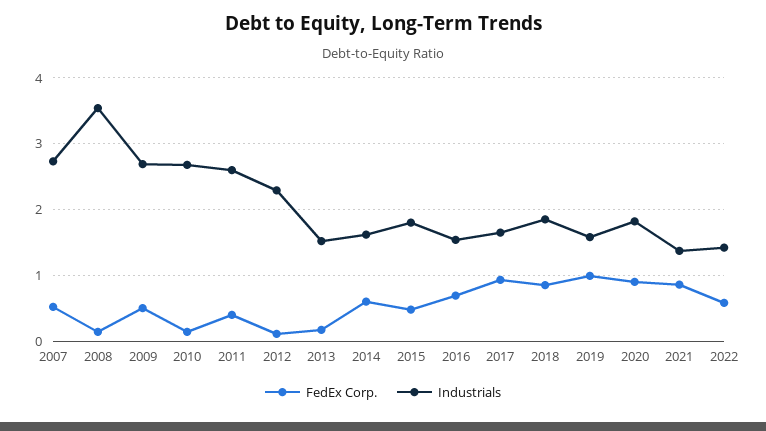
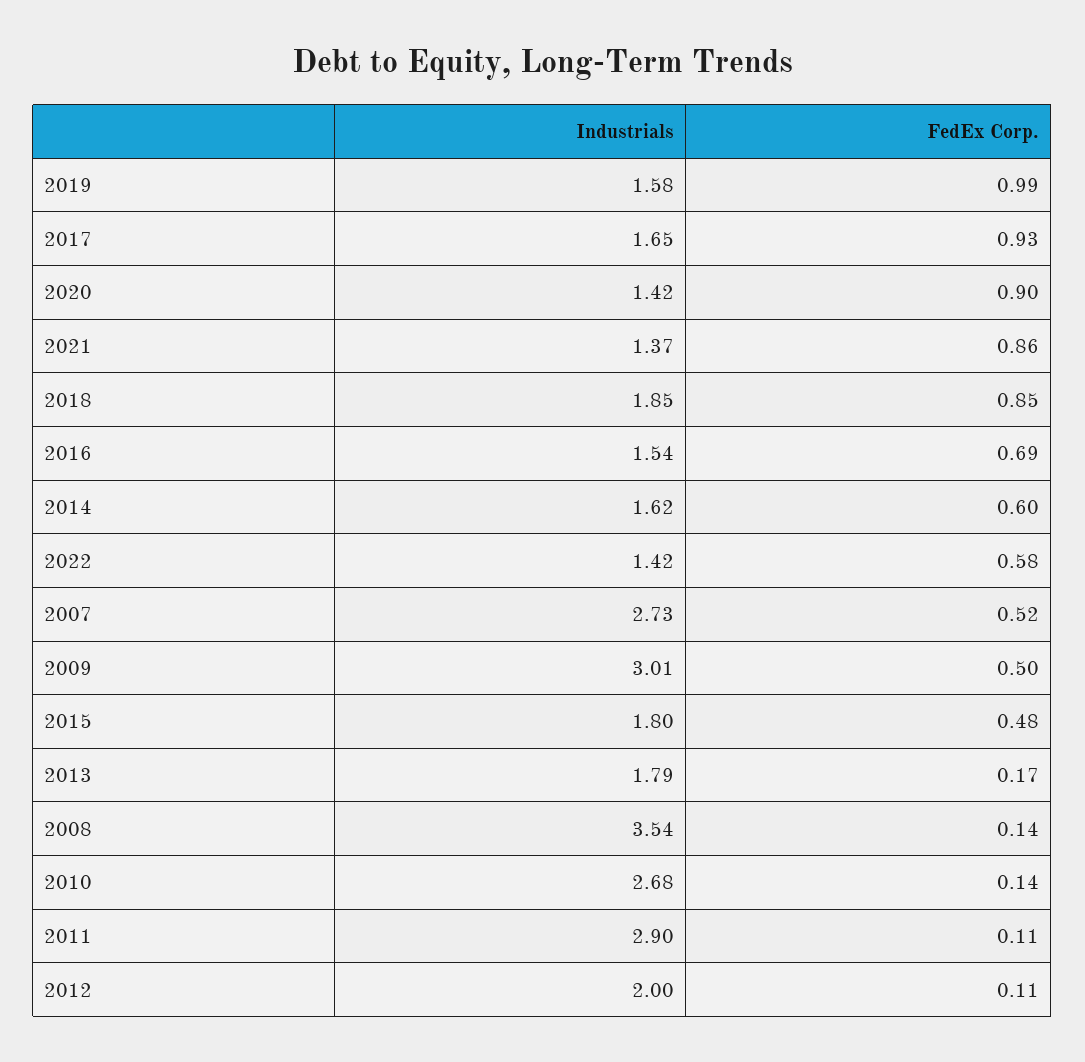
Industrials, 2009: 2.7 -> 3.01
FedEx Corp., 2011: 0.4 -> 0.11
Industrials, 2011: 2.6 -> 2.9
Industrials, 2012: 2.3 -> 2
Industrials, 2013: 1.5 -> 1.79
Industrials, 2020: 1.8 -> 1.42

